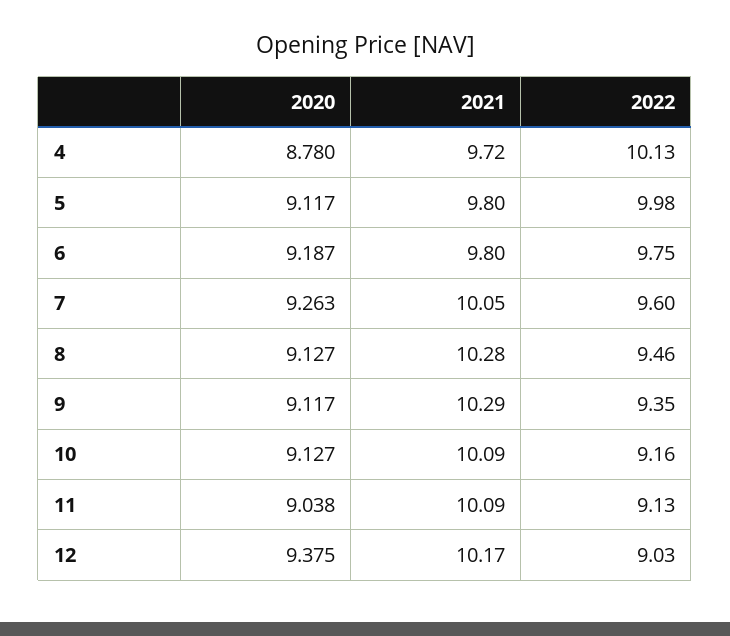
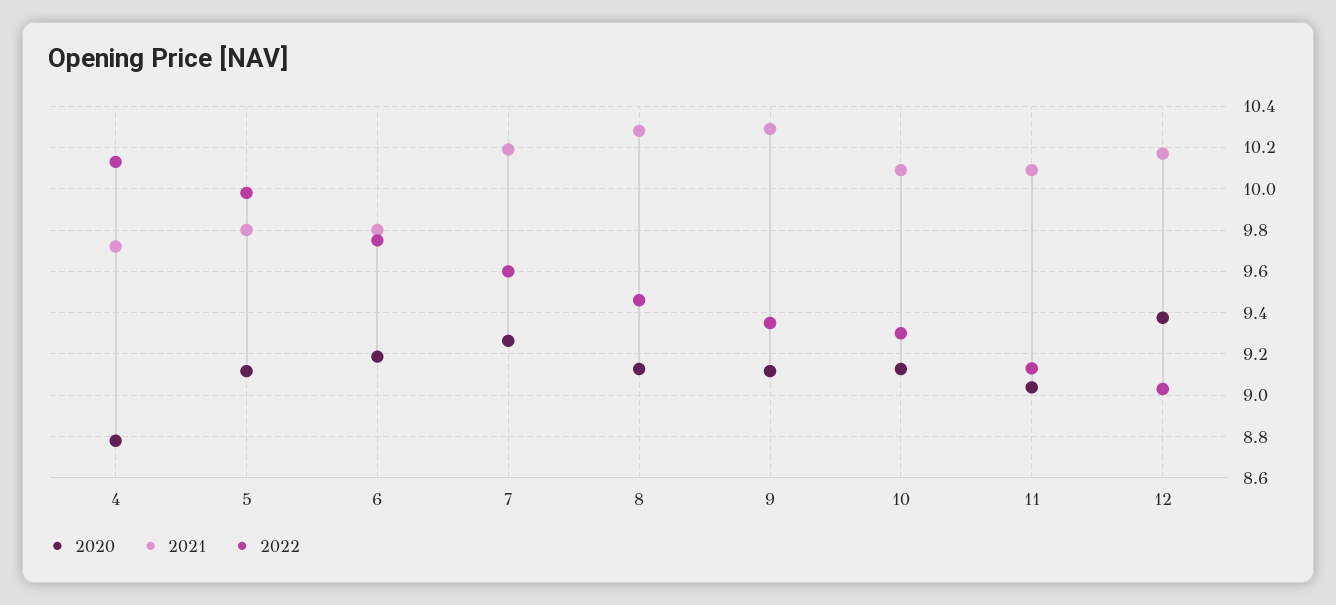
2021, 7: 10.05 -> 10.2
2022, 10: 9.16 -> 9.3

